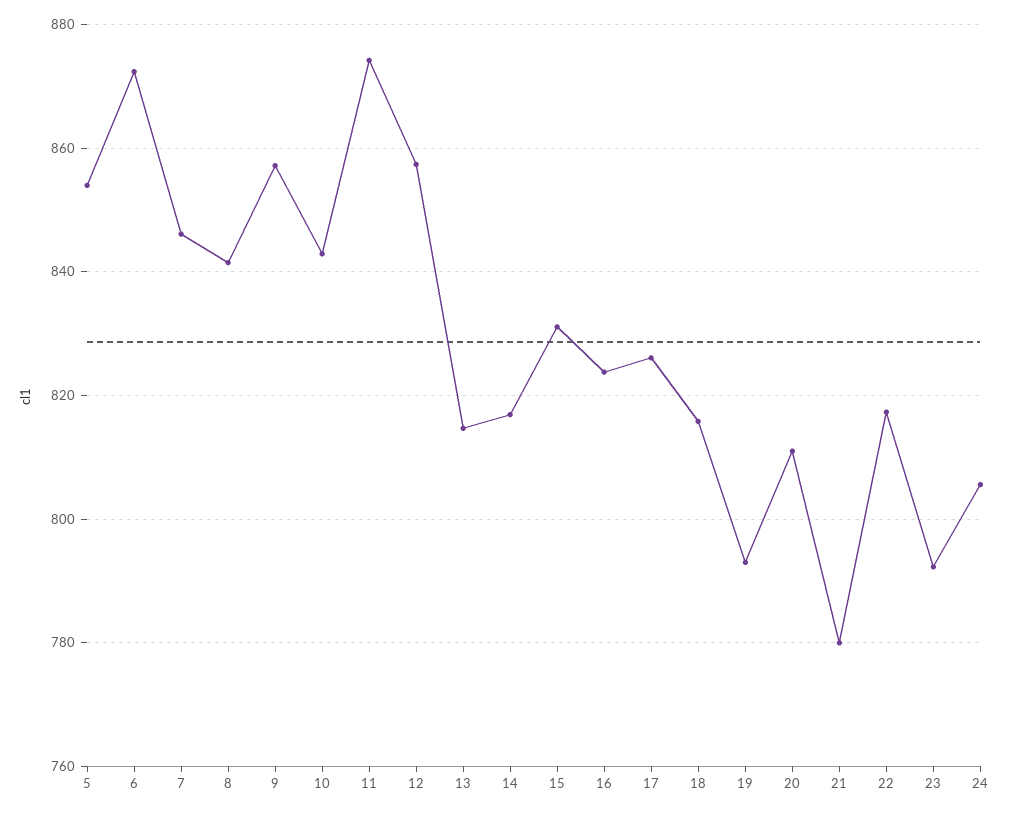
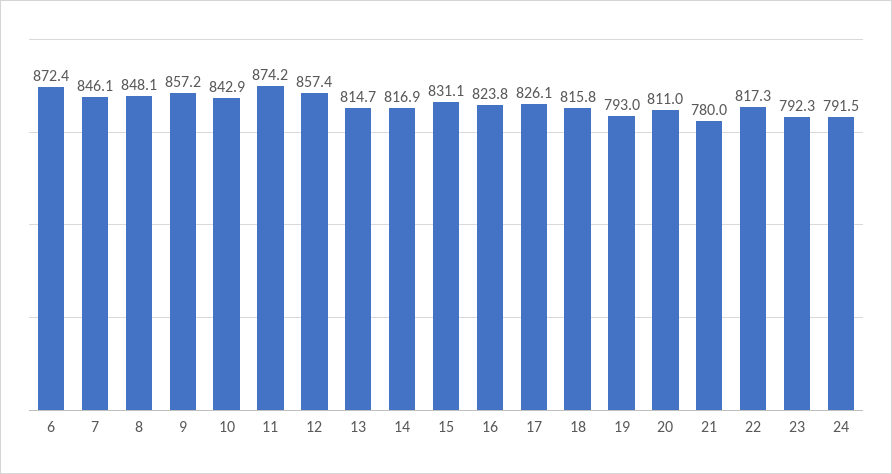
5: 854 -> none
8: 842 -> 848.1
24: 806 -> 791.5

